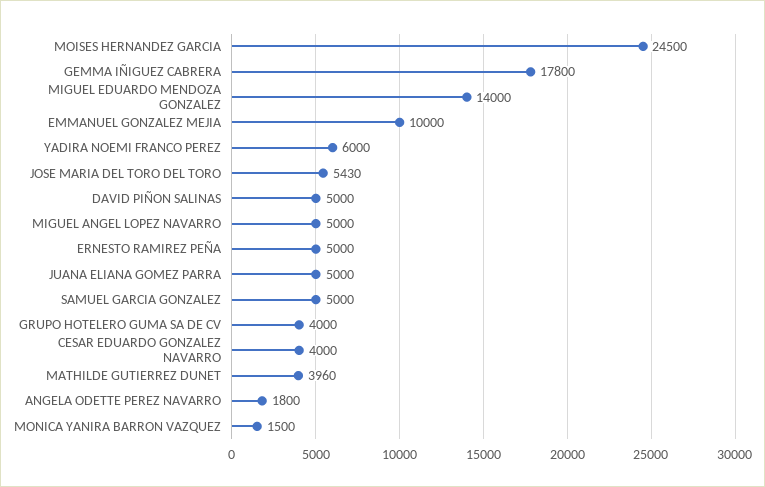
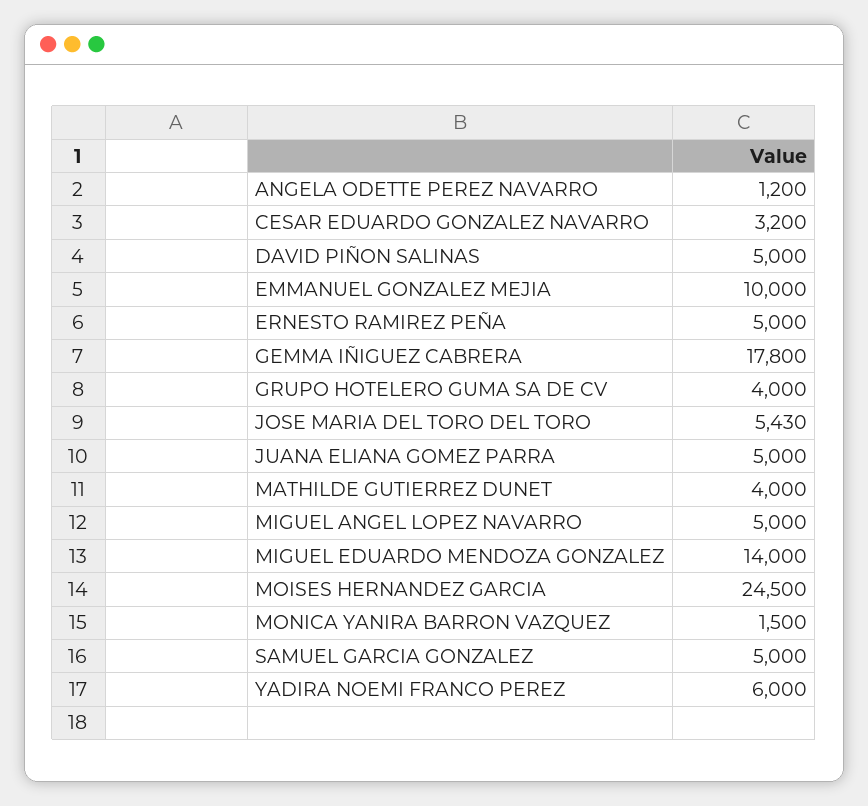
CESAR EDUARDO GONZALEZ NAVARRO: 4000 -> 3200
MATHILDE GUTIERREZ DUNET: 3960 -> 4000
ANGELA ODETTE PEREZ NAVARRO: 1800 -> 1200

